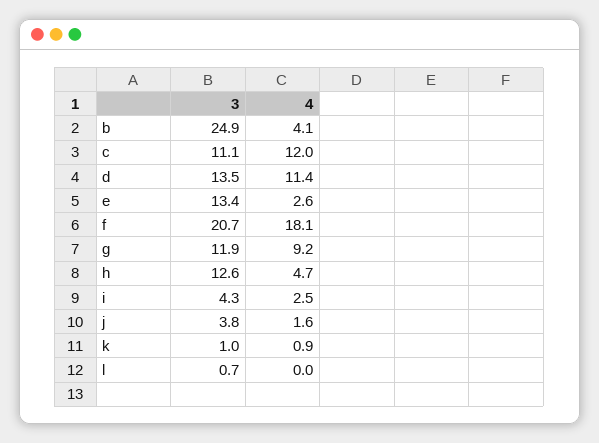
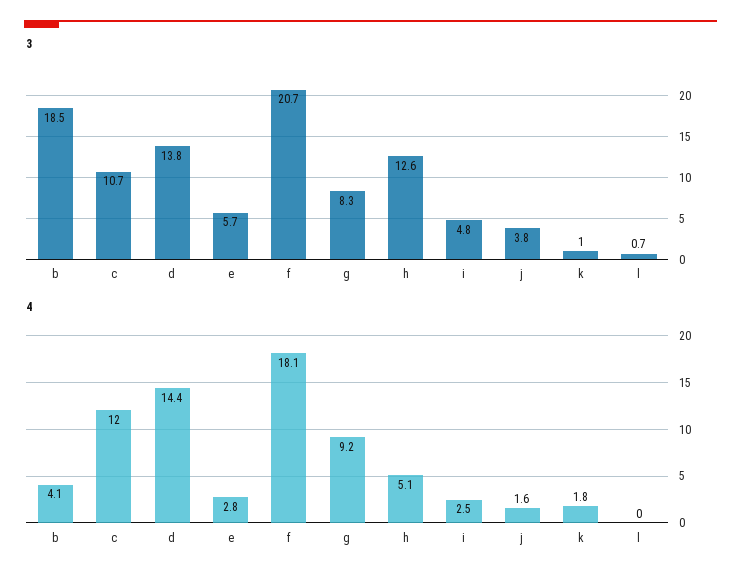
3, b: 24.9 -> 18.5
3, c: 11.1 -> 10.7
3, d: 13.5 -> 13.8
4, d: 11.4 -> 14.4
3, e: 13.4 -> 5.7
4, e: 2.6 -> 2.8
3, g: 11.9 -> 8.3
4, h: 4.7 -> 5.1
3, i: 4.3 -> 4.8
4, k: 0.9 -> 1.8

